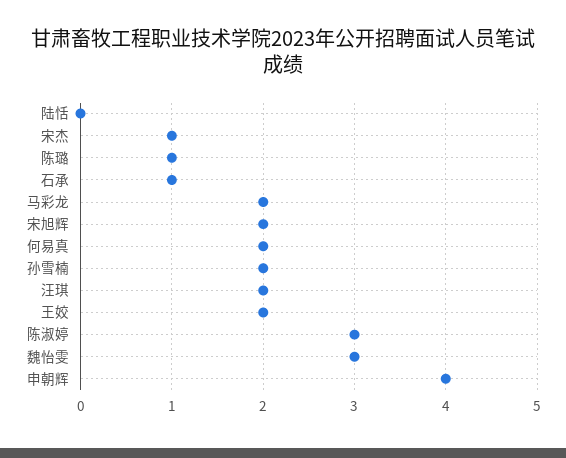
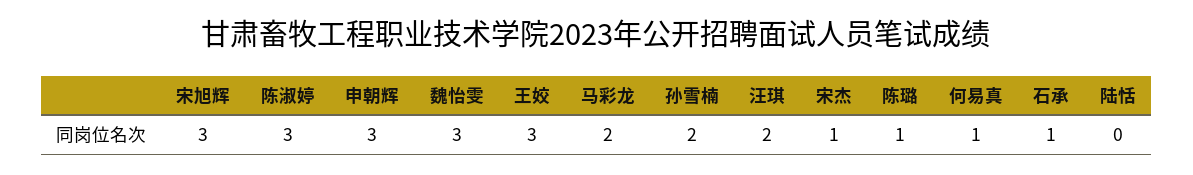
宋旭辉: 2 -> 3
何易真: 2 -> 1
王姣: 2 -> 3
申朝辉: 4 -> 3

